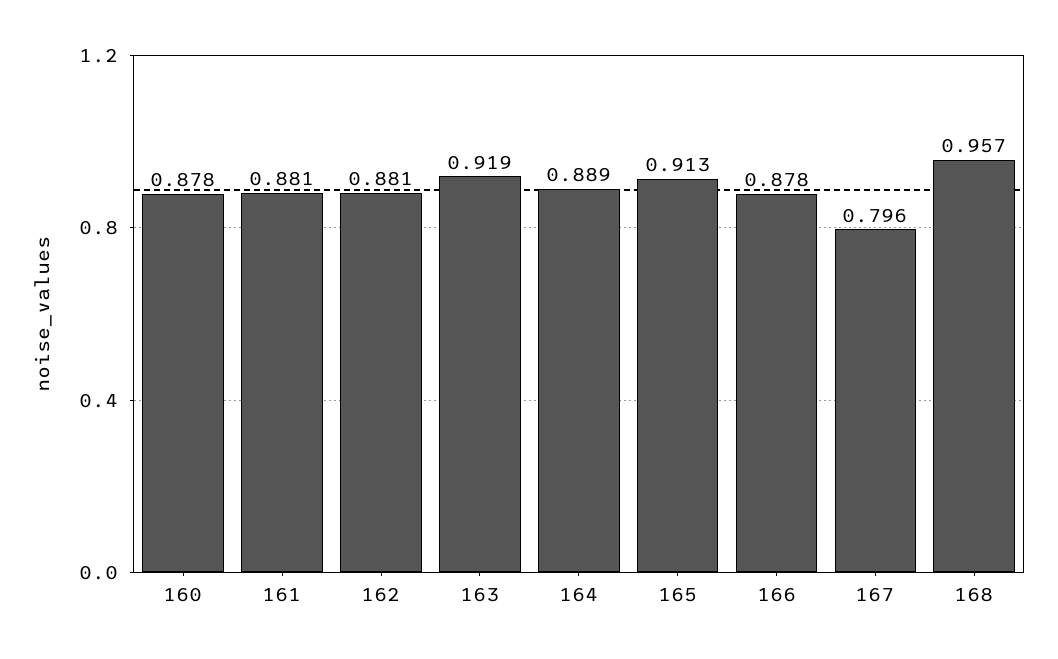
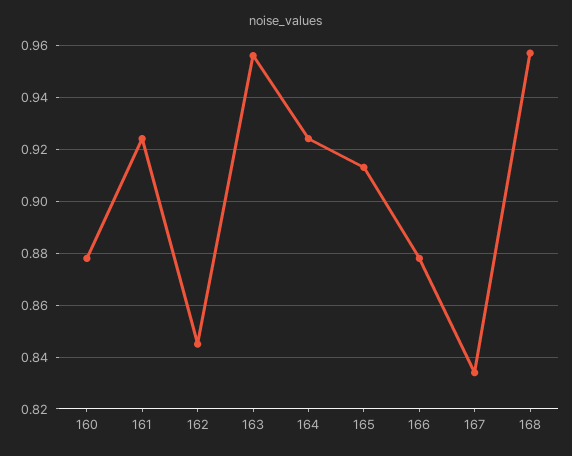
161: 0.881 -> 0.925
162: 0.881 -> 0.845
163: 0.919 -> 0.955
164: 0.889 -> 0.925
167: 0.796 -> 0.835

